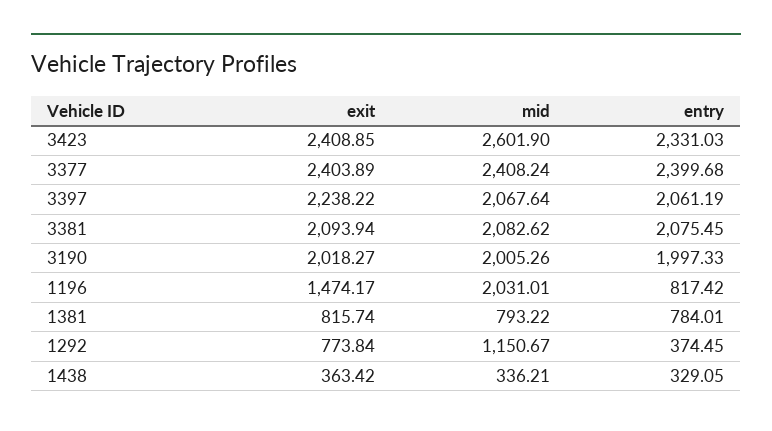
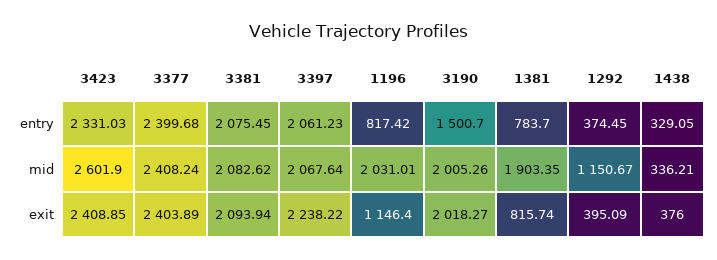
entry, 3397: 2061.19 -> 2061.23
entry, 3190: 1997.33 -> 1500.7
exit, 1196: 1474.17 -> 1146.4
mid, 1381: 793.22 -> 1903.35
entry, 1381: 784.01 -> 783.7
exit, 1292: 773.84 -> 395.09
exit, 1438: 363.42 -> 376

